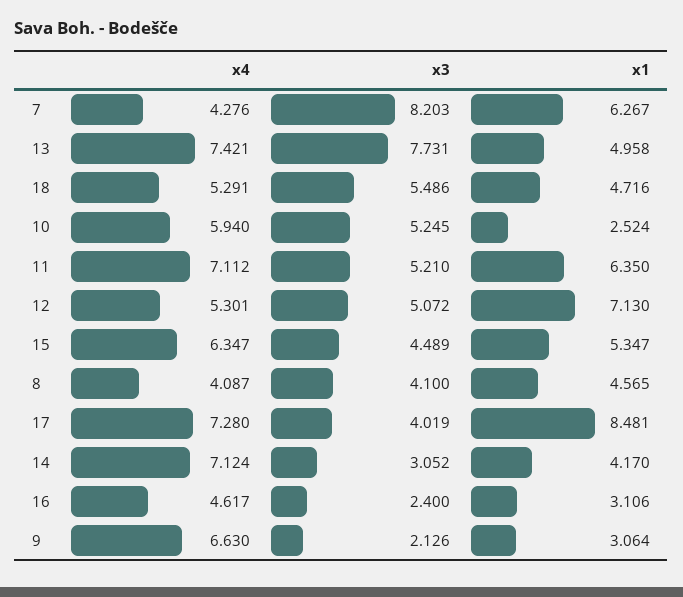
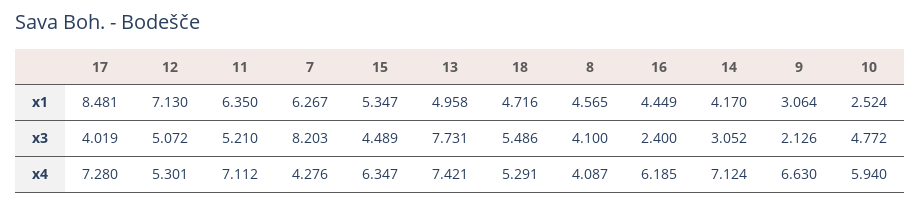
x3, 10: 5.245 -> 4.772
x4, 16: 4.617 -> 6.185
x1, 16: 3.106 -> 4.449

